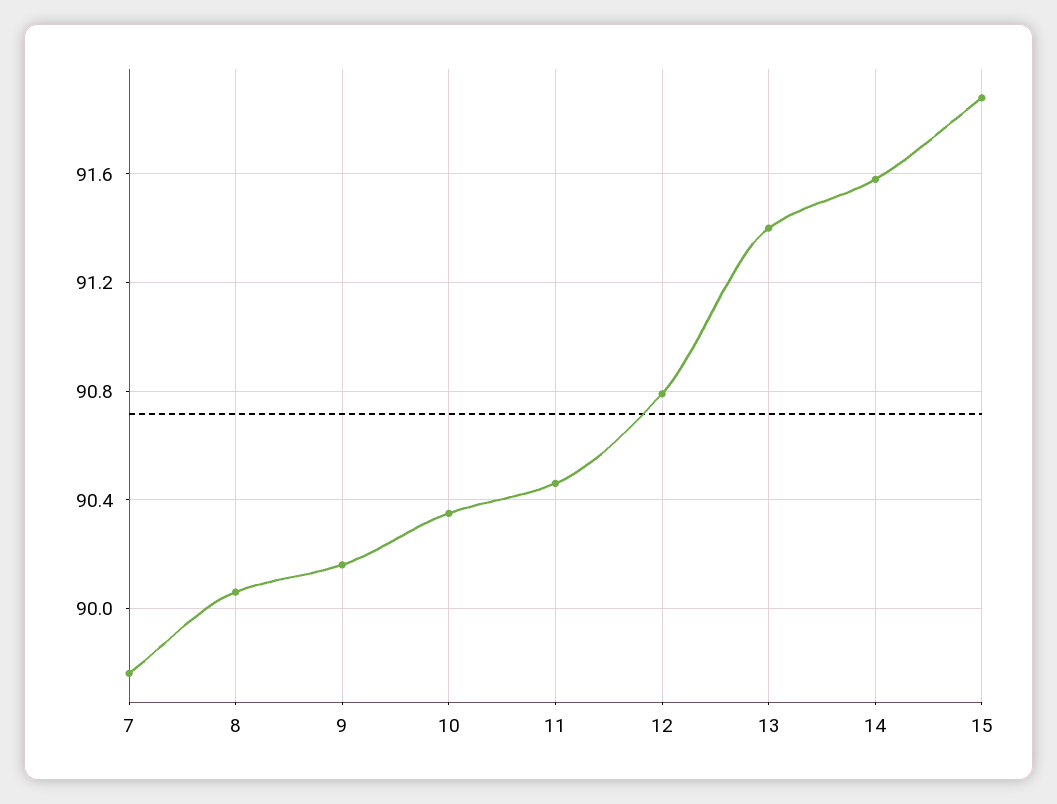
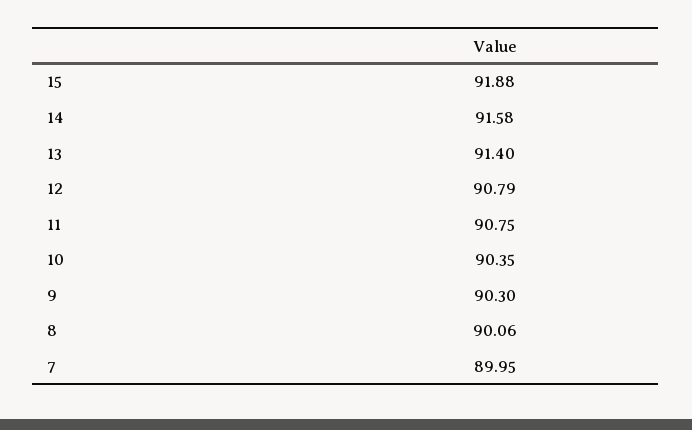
7: 89.75 -> 89.95
9: 90.15 -> 90.3
11: 90.45 -> 90.75

